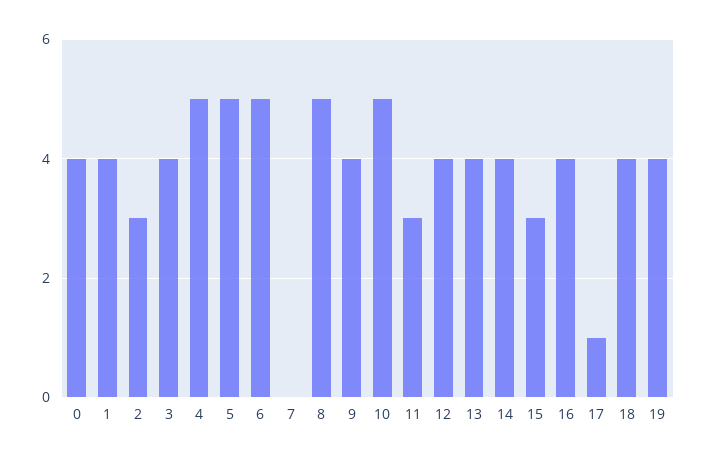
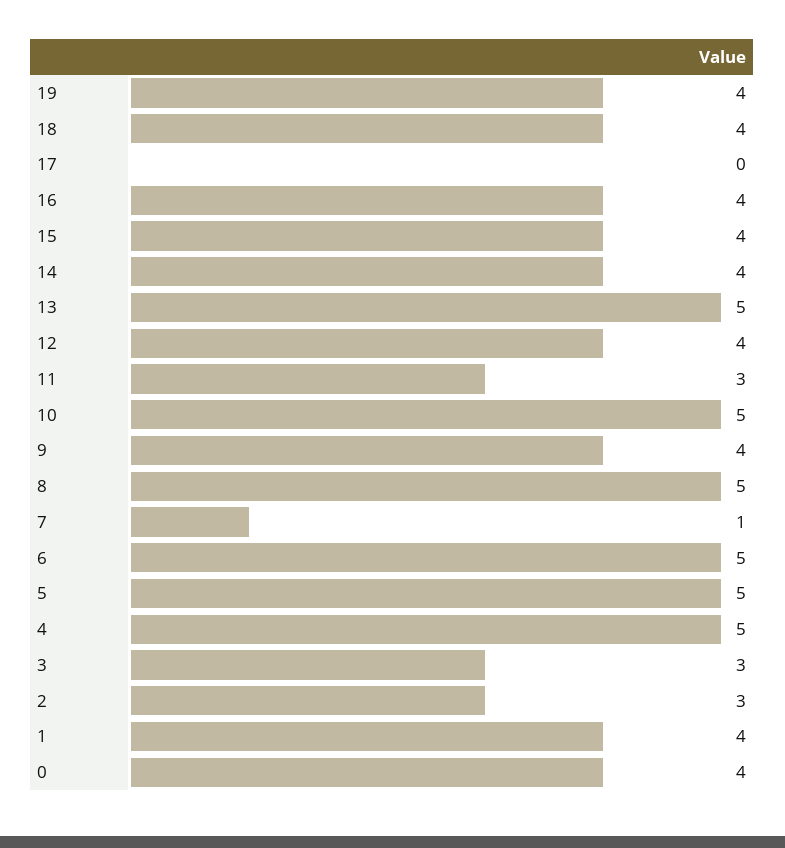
3: 4 -> 3
7: 0 -> 1
13: 4 -> 5
15: 3 -> 4
17: 1 -> 0

